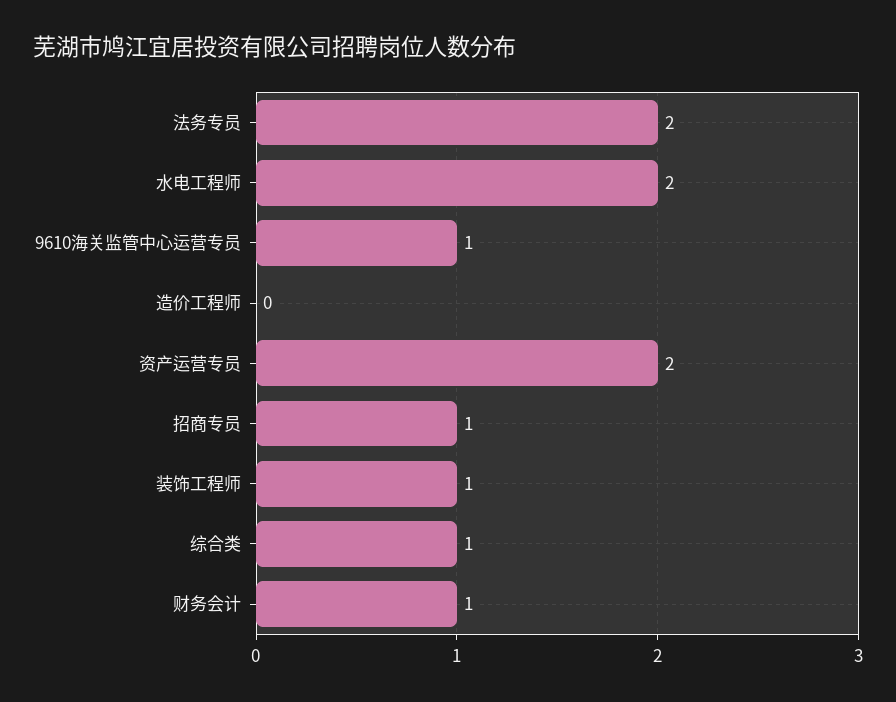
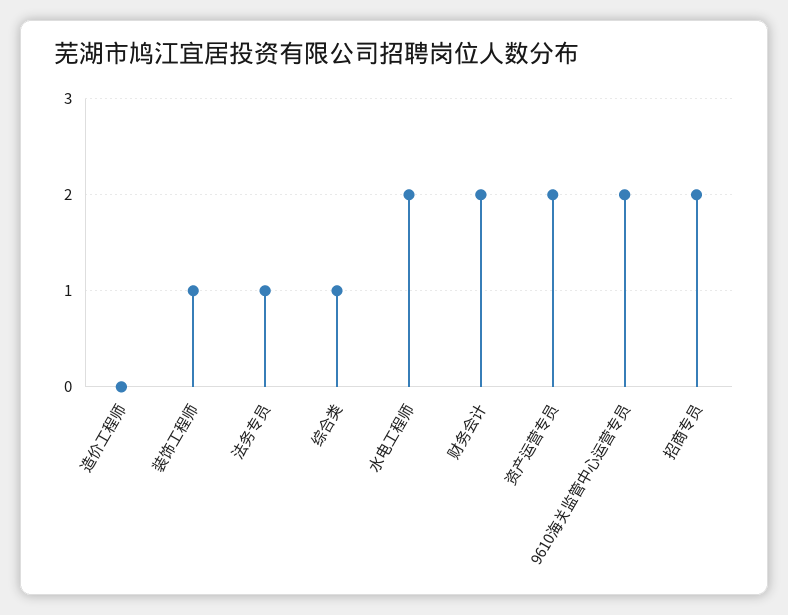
法务专员: 2 -> 1
9610海关监管中心运营专员: 1 -> 2
招商专员: 1 -> 2
财务会计: 1 -> 2

